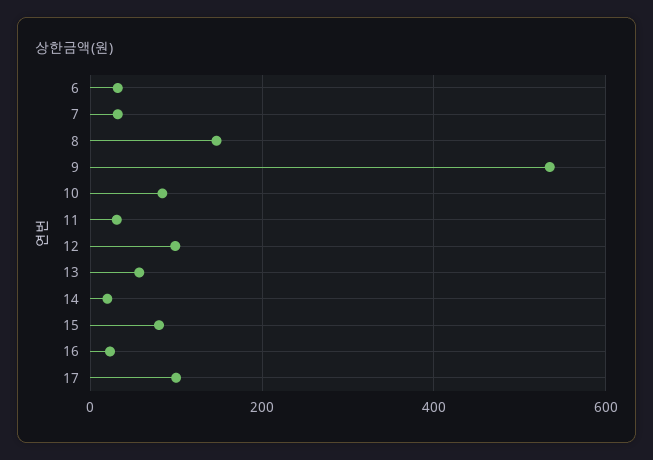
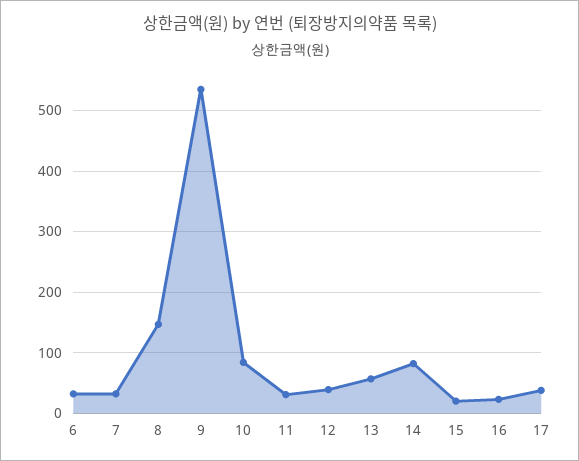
12: 100 -> 40
14: 20 -> 80
15: 80 -> 20
17: 100 -> 40

